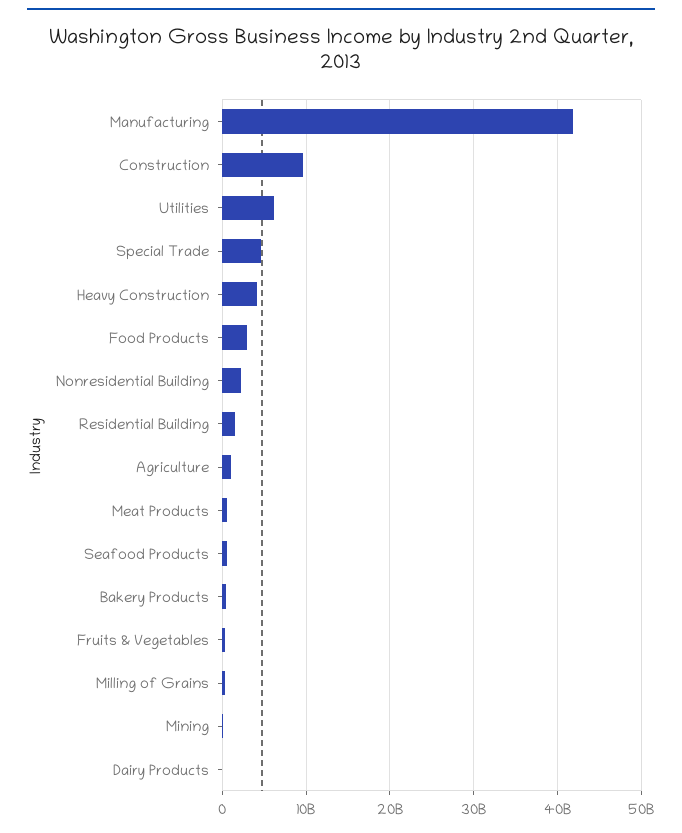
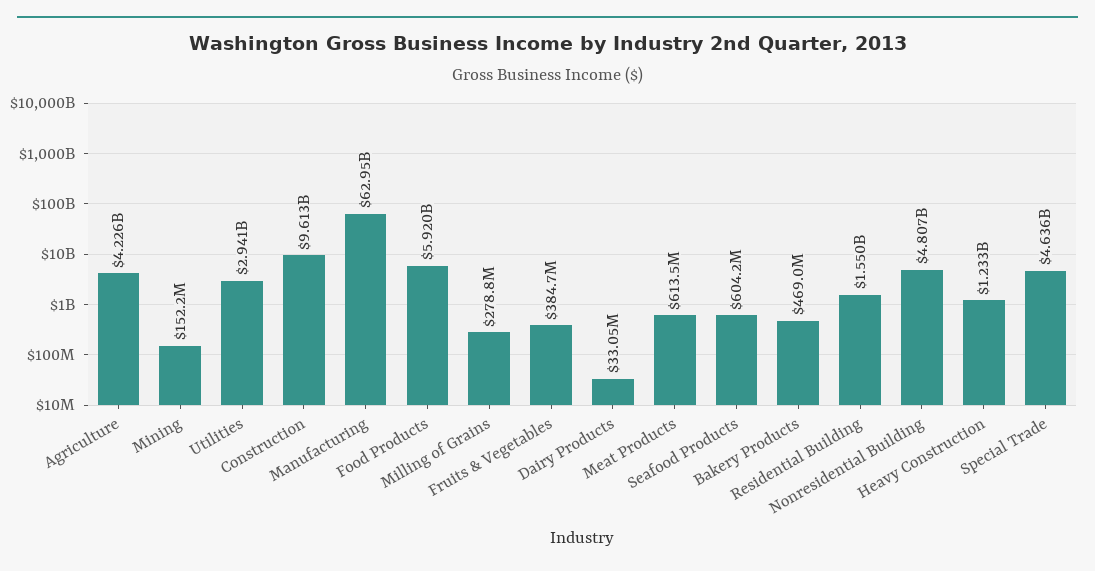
Manufacturing: 42000000000 -> 62950000000
Utilities: 6000000000 -> 2941000000
Heavy Construction: 4000000000 -> 1233000000
Food Products: 3000000000 -> 5920000000
Nonresidential Building: 2000000000 -> 4807000000
Agriculture: 1000000000 -> 4226000000

